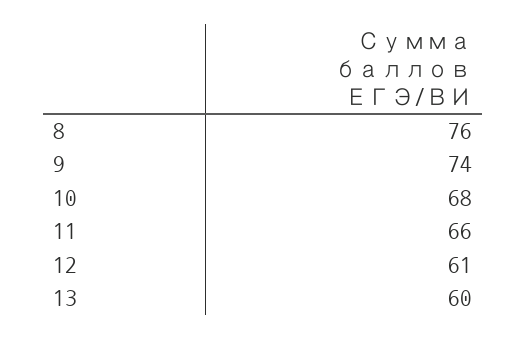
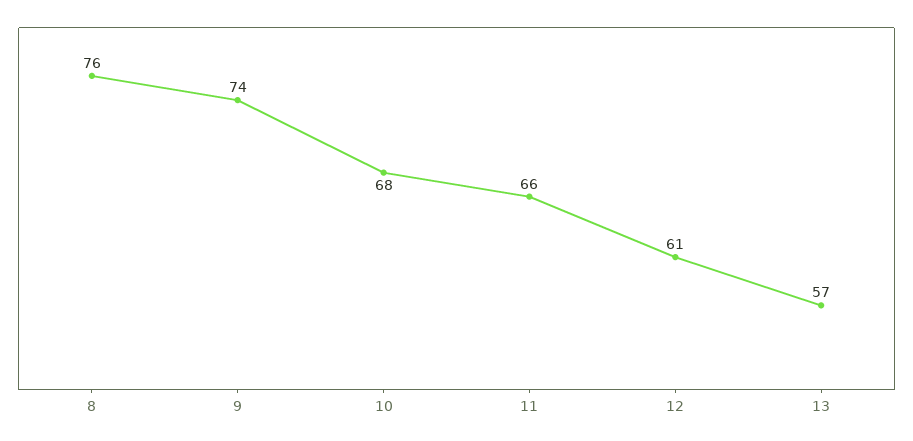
13: 60 -> 57

